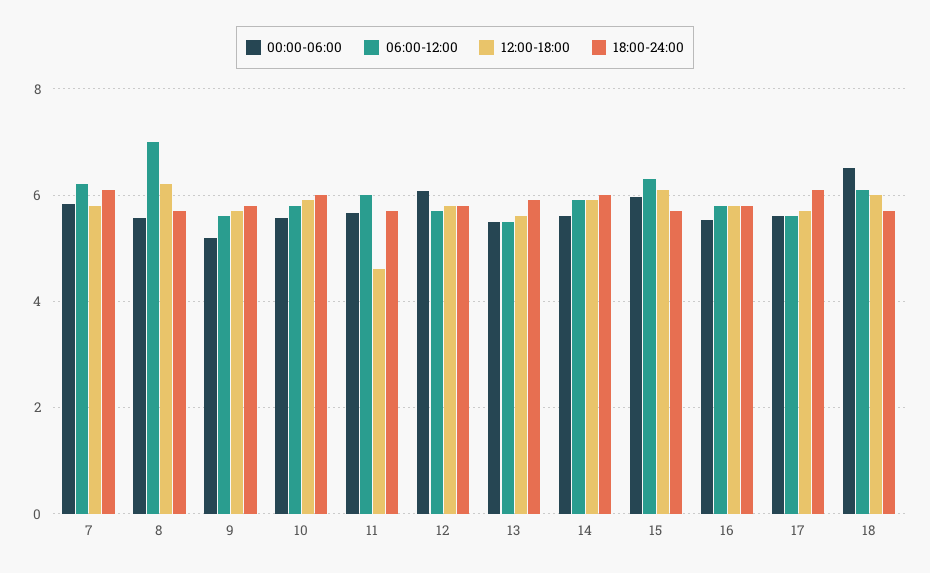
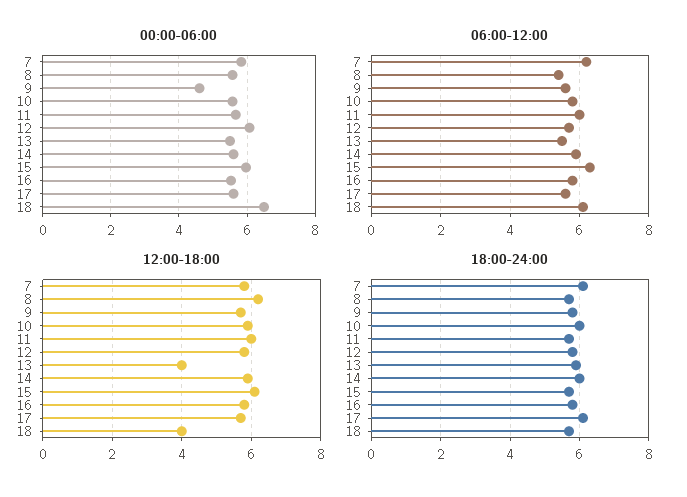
06:00-12:00, 8: 7 -> 5.5
00:00-06:00, 9: 5.2 -> 4.6
12:00-18:00, 11: 4.6 -> 6
12:00-18:00, 13: 5.6 -> 4
12:00-18:00, 18: 6 -> 4

